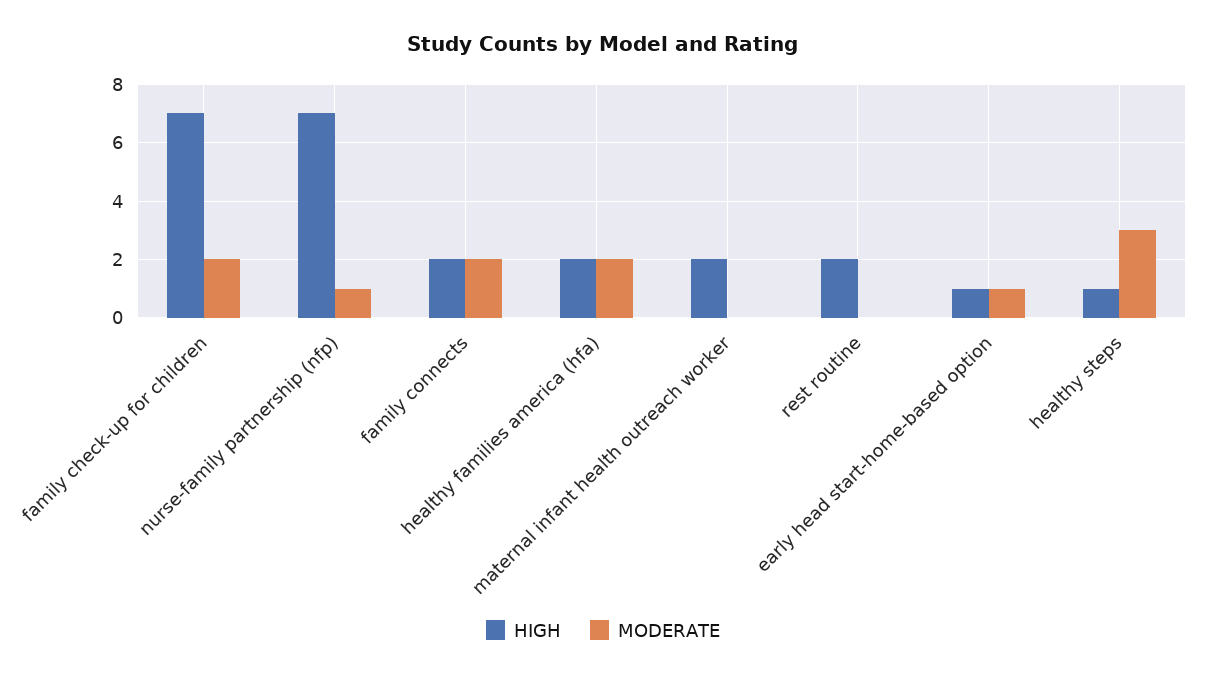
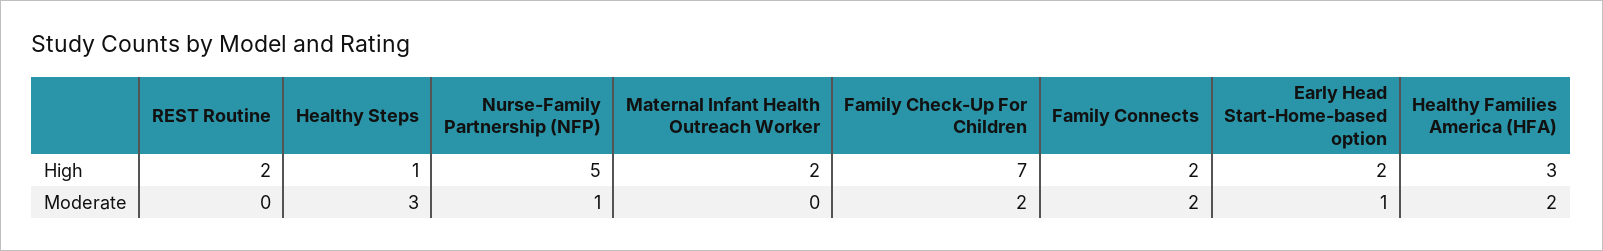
HIGH, nurse-family partnership (nfp): 7 -> 5
HIGH, healthy families america (hfa): 2 -> 3
HIGH, early head start-home-based option: 1 -> 2

